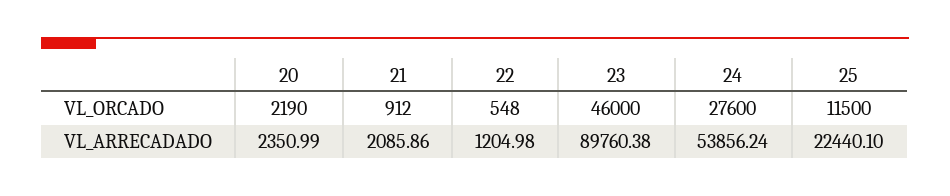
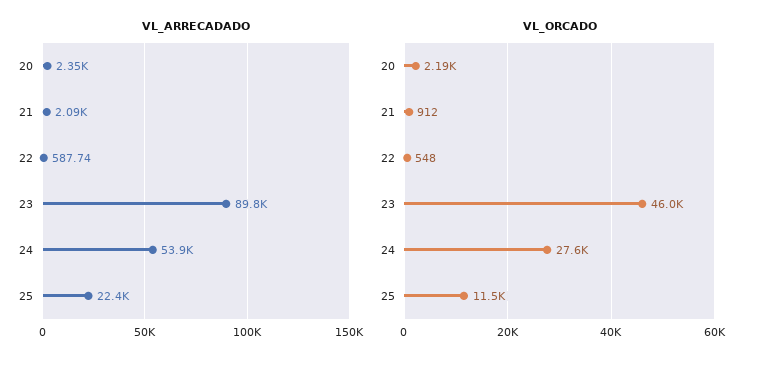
VL_ARRECADADO, 22: 1204.98 -> 587.74

